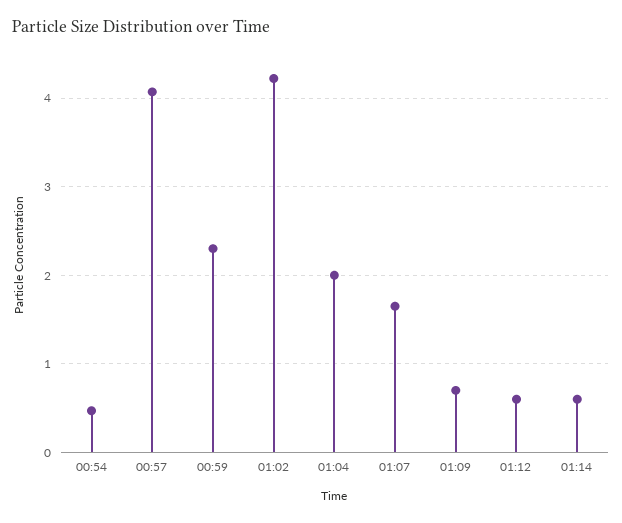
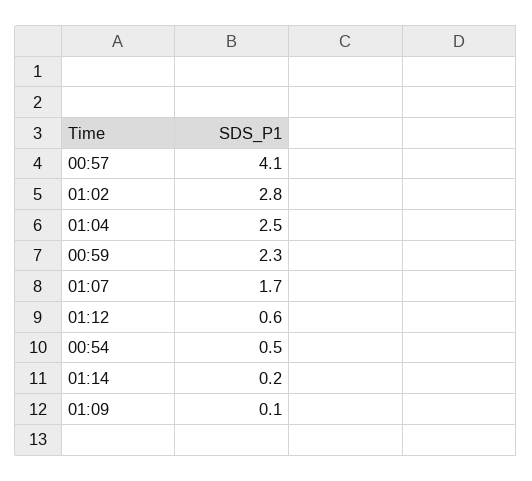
01:02: 4.2 -> 2.8
01:04: 2 -> 2.5
01:09: 0.7 -> 0.1
01:14: 0.6 -> 0.2

